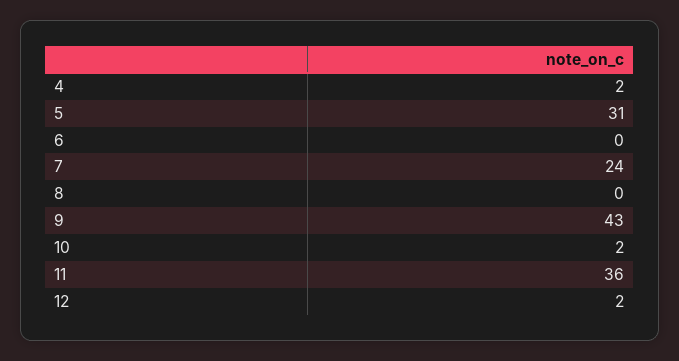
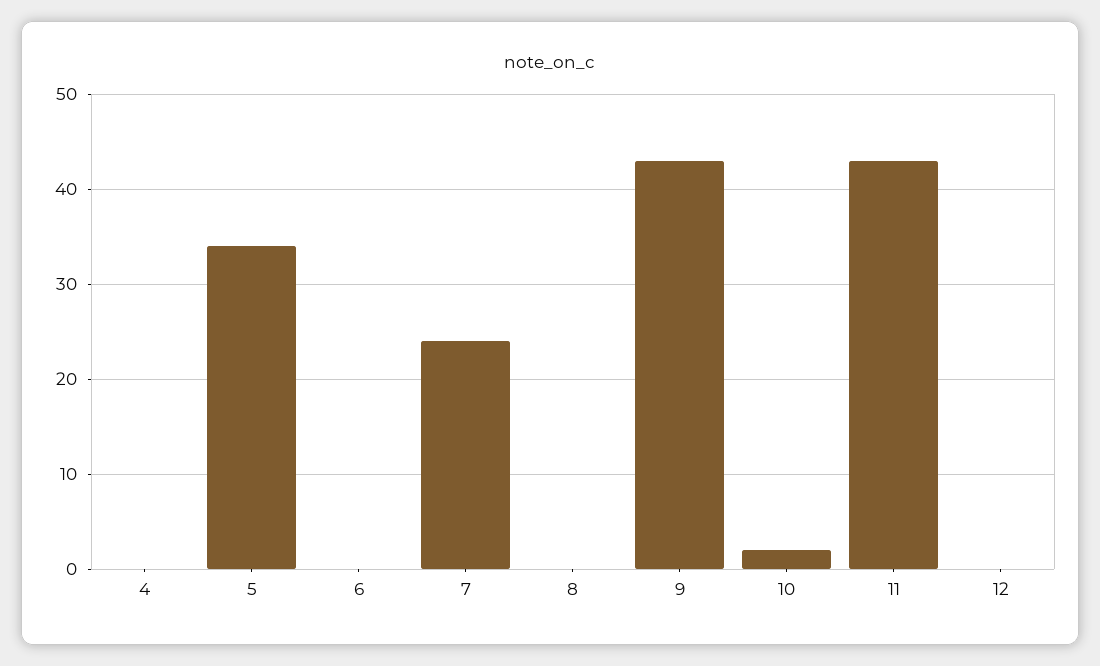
4: 2 -> 0
5: 31 -> 34
11: 36 -> 43
12: 2 -> 0

